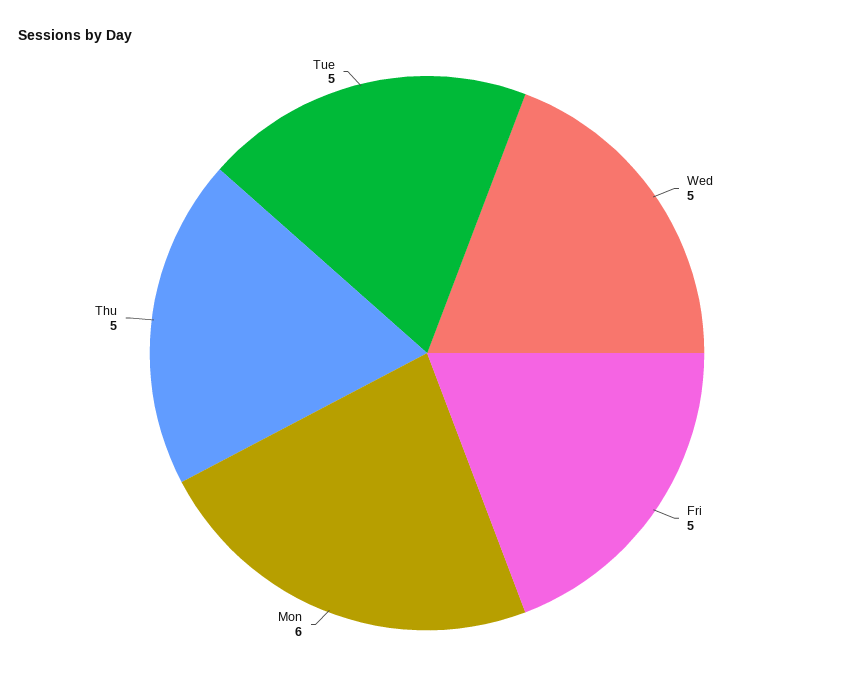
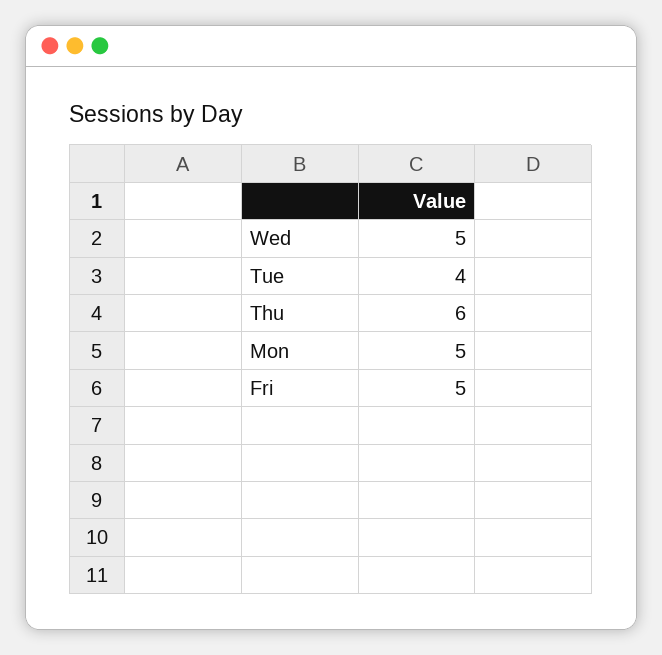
Mon: 6 -> 5
Thu: 5 -> 6
Tue: 5 -> 4

